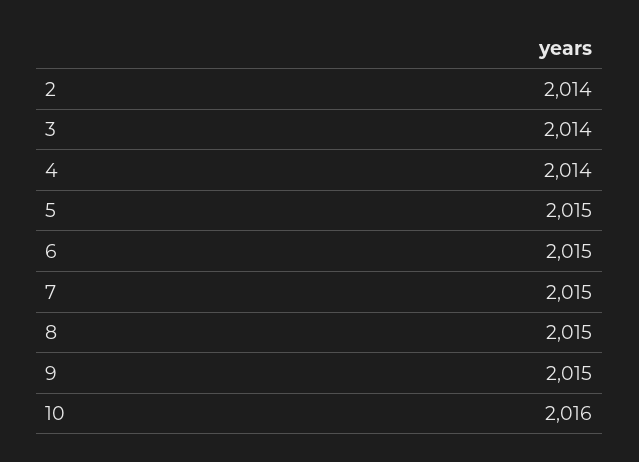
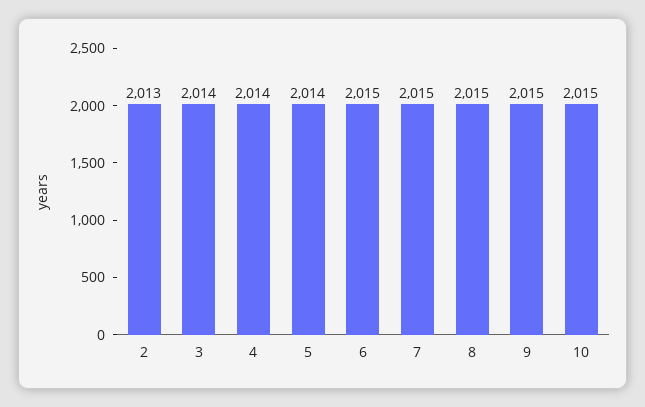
2: 2014 -> 2013
5: 2015 -> 2014
10: 2016 -> 2015

